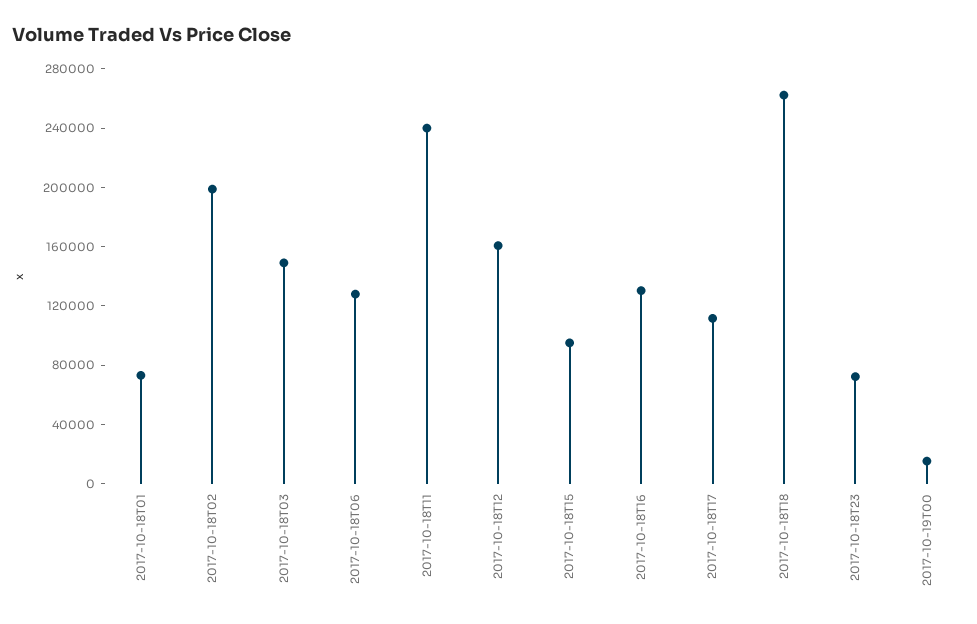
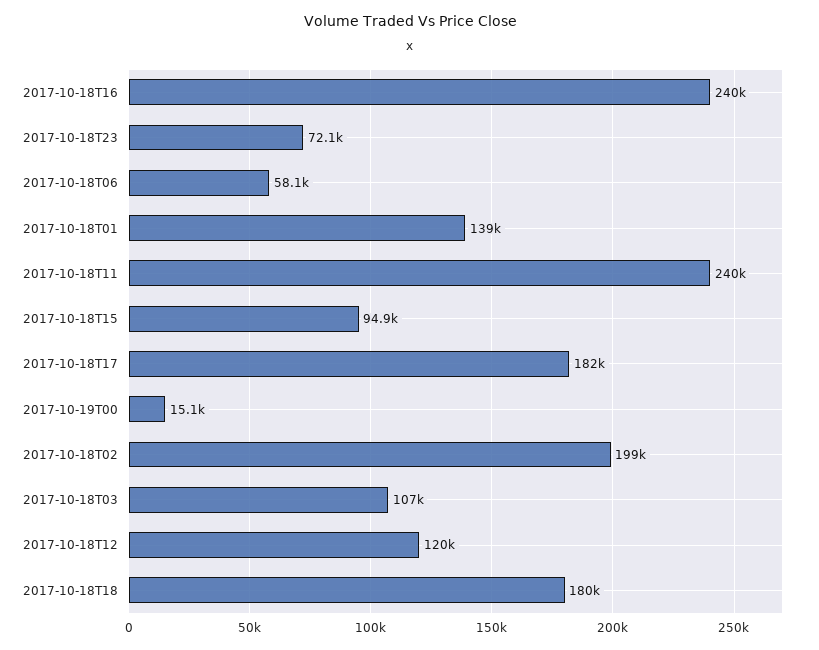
2017-10-18T01: 70000 -> 139000
2017-10-18T03: 150000 -> 107000
2017-10-18T06: 130000 -> 58100
2017-10-18T12: 160000 -> 120000
2017-10-18T16: 130000 -> 240000
2017-10-18T17: 110000 -> 182000
2017-10-18T18: 260000 -> 180000

